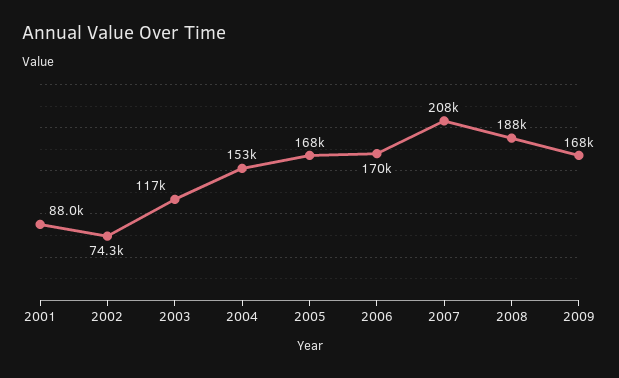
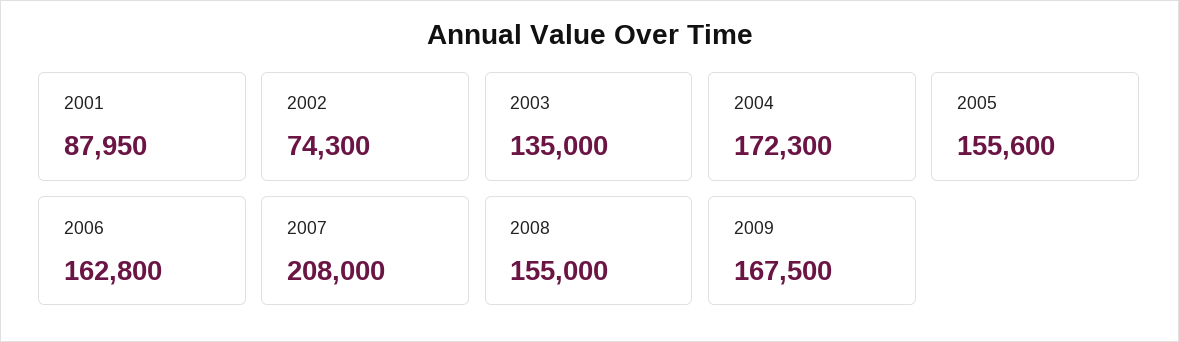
2003: 117000 -> 135000
2004: 153000 -> 172300
2005: 168000 -> 155600
2006: 170000 -> 162800
2008: 188000 -> 155000

